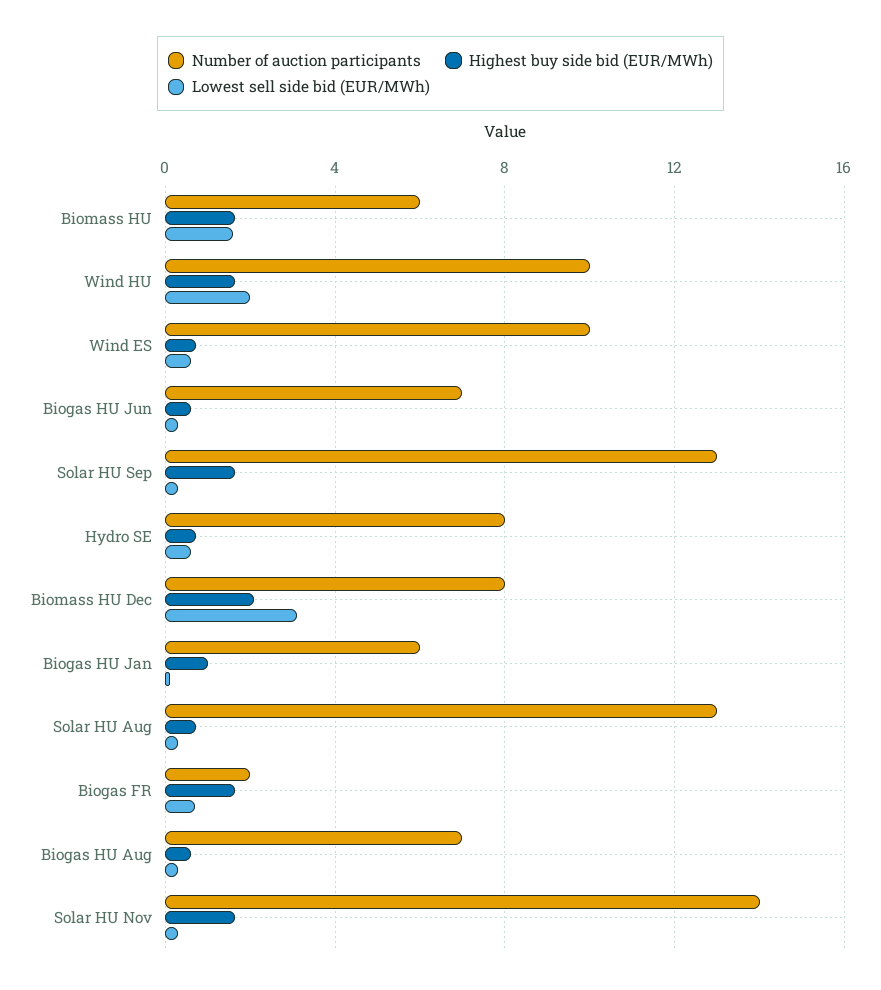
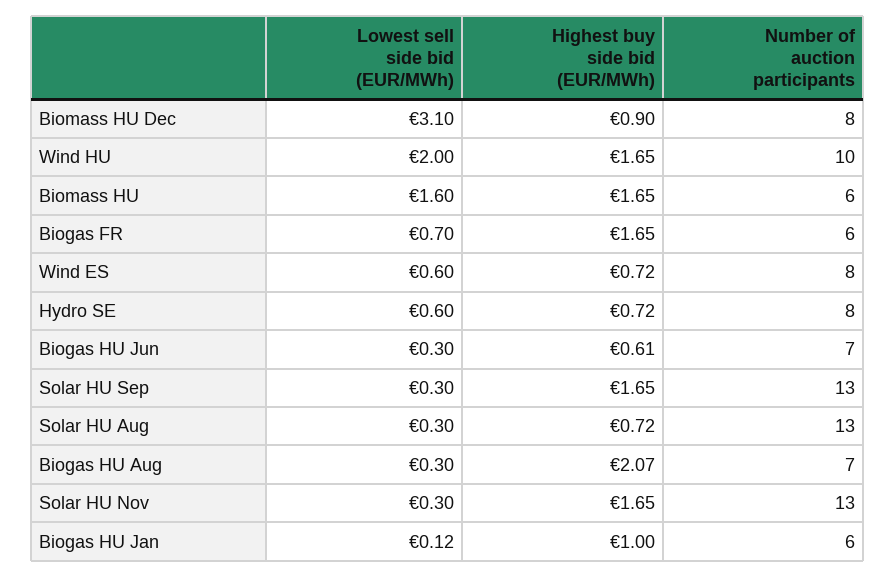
Number of auction participants, Wind ES: 10 -> 8
Highest buy side bid (EUR/MWh), Biomass HU Dec: 2 -> 0.9
Number of auction participants, Biogas FR: 2 -> 6
Highest buy side bid (EUR/MWh), Biogas HU Aug: 0.5 -> 2.07
Number of auction participants, Solar HU Nov: 14 -> 13

